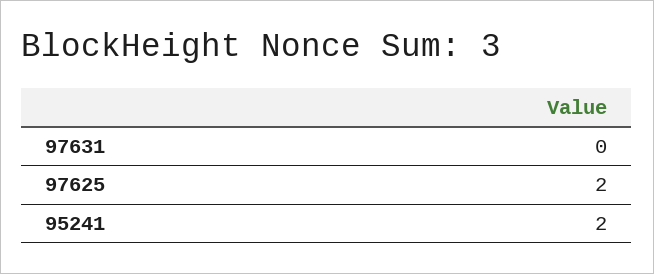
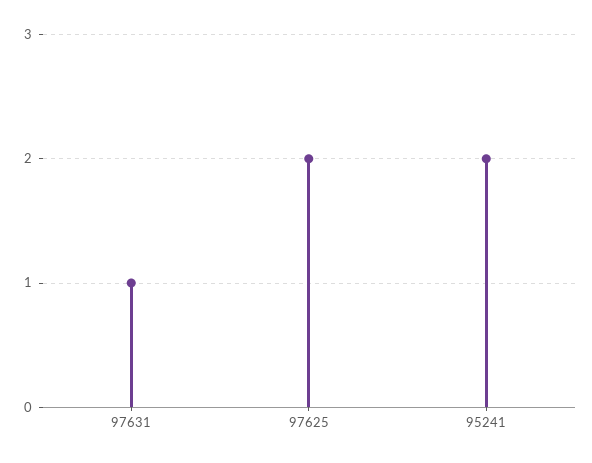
97631: 0 -> 1

